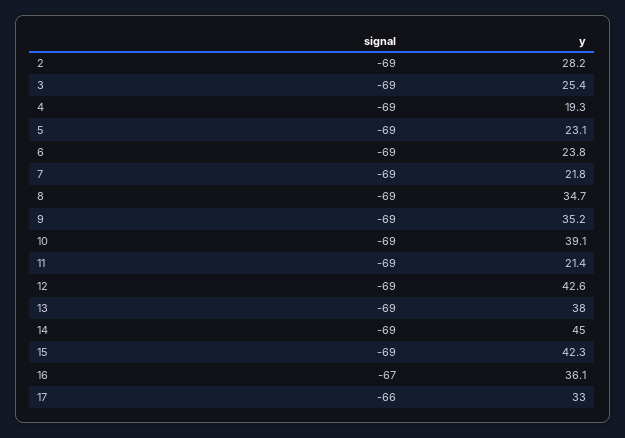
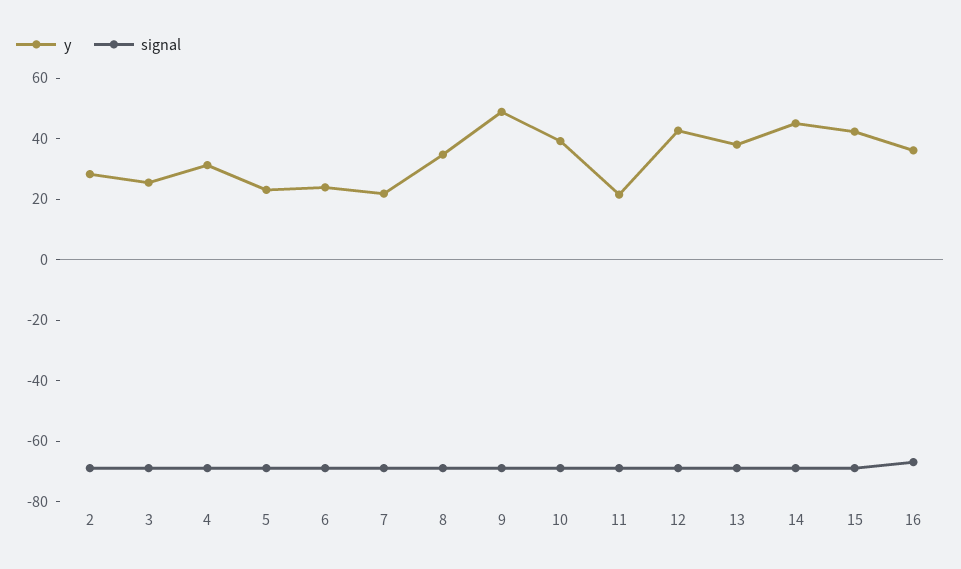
y, 4: 19.3 -> 30
y, 9: 35.2 -> 50
signal, 17: -66 -> none
y, 17: 33 -> none

